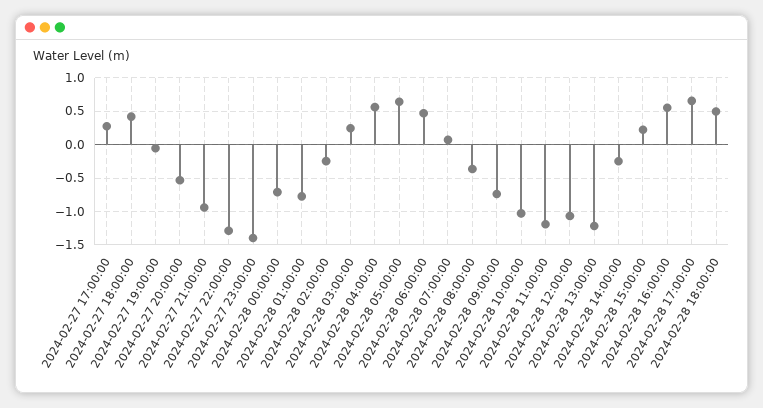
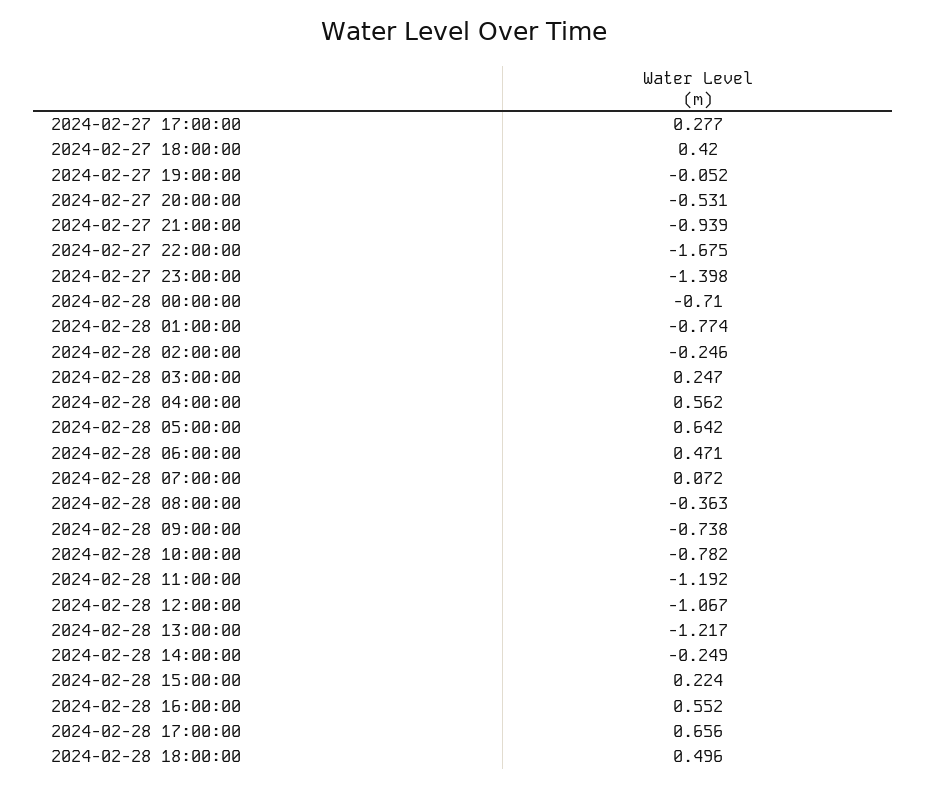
2024-02-27 22:00:00: -1.3 -> -1.675
2024-02-28 10:00:00: -1 -> -0.782

